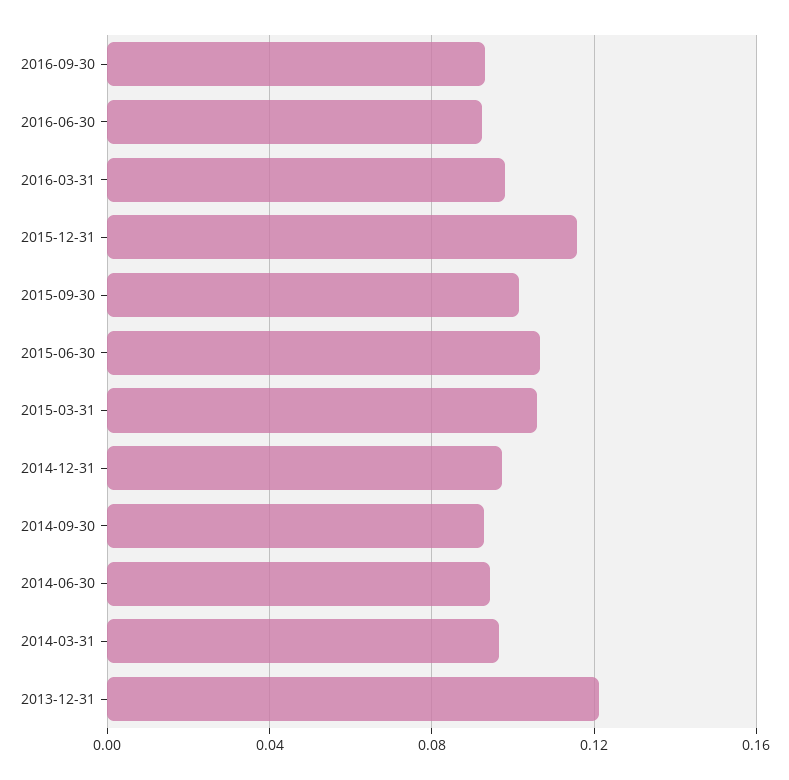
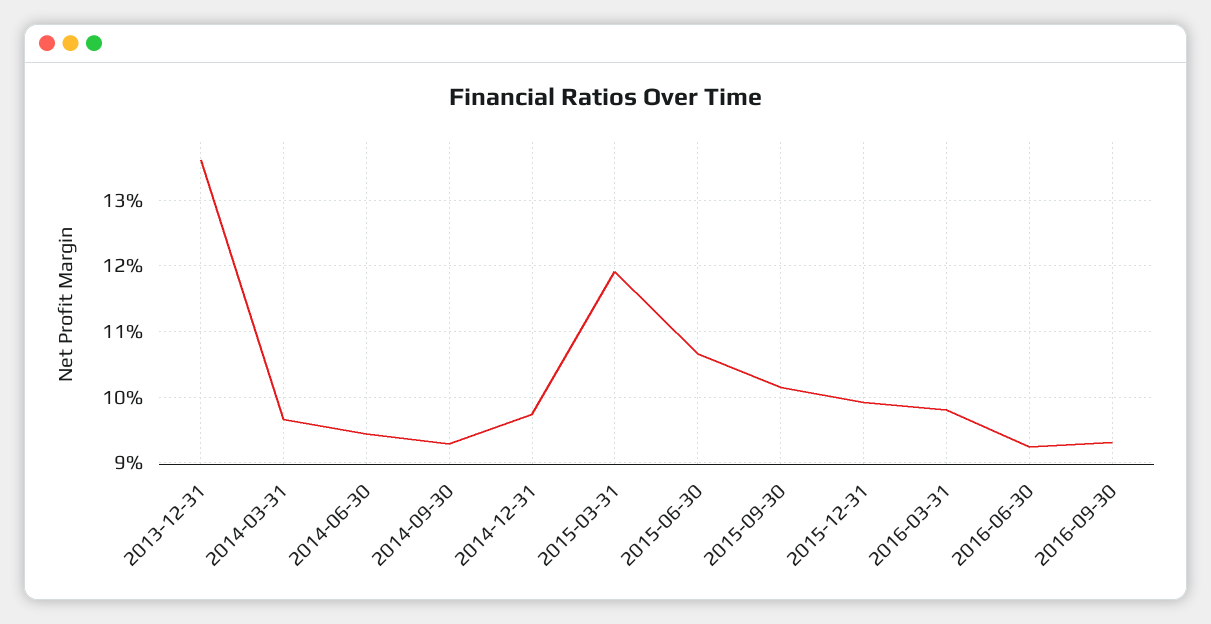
2015-12-31: 0.115 -> 0.099
2015-03-31: 0.105 -> 0.119
2013-12-31: 0.12 -> 0.136

